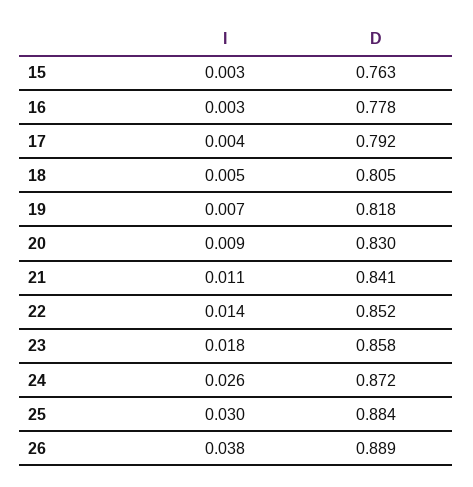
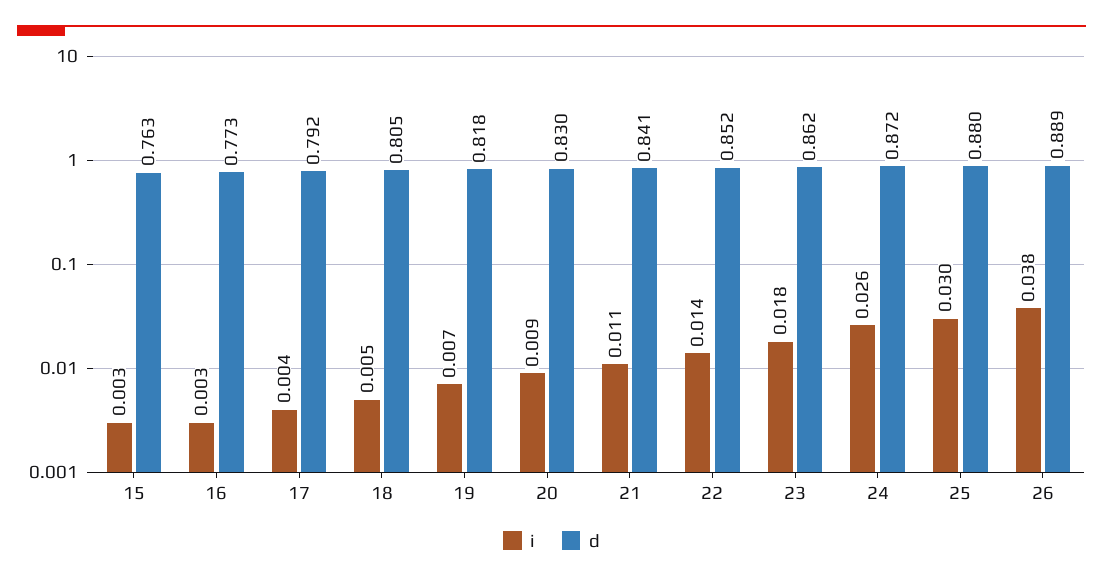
D, 16: 0.778 -> 0.773
D, 23: 0.858 -> 0.862
D, 25: 0.884 -> 0.88

